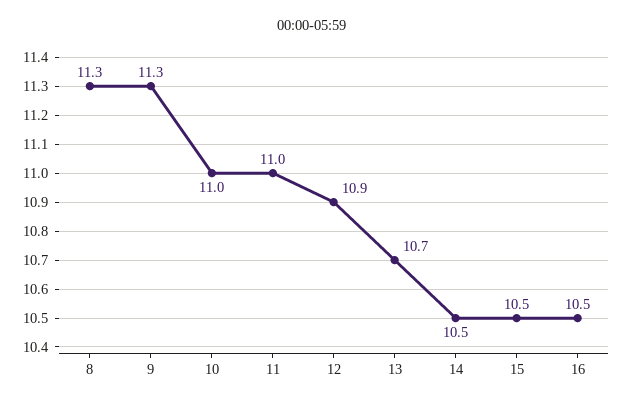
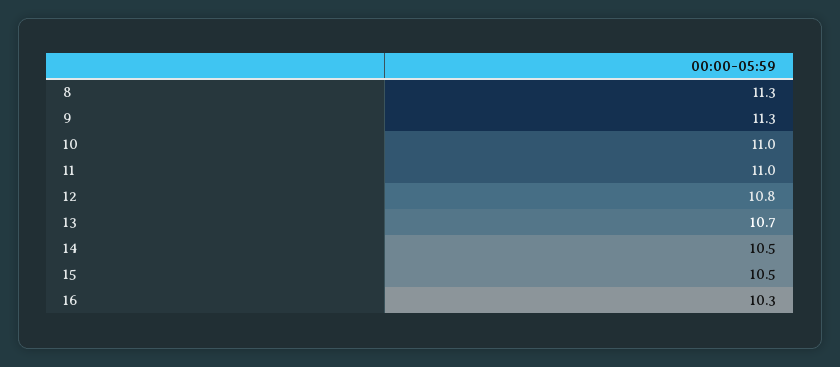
12: 10.9 -> 10.8
16: 10.5 -> 10.3

